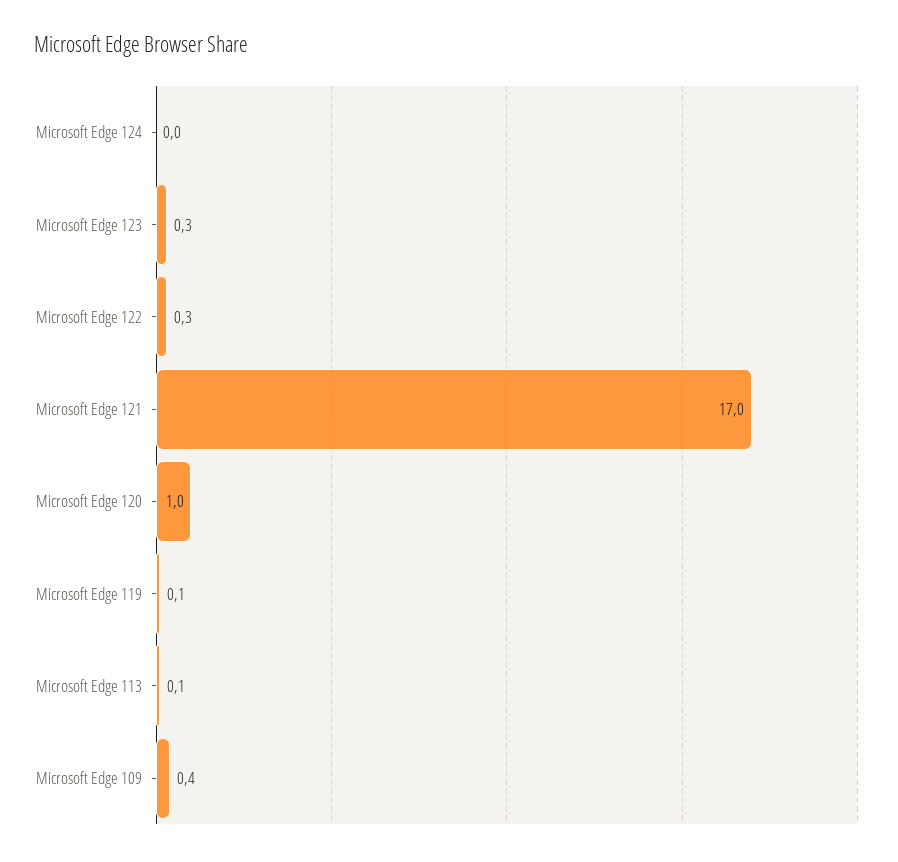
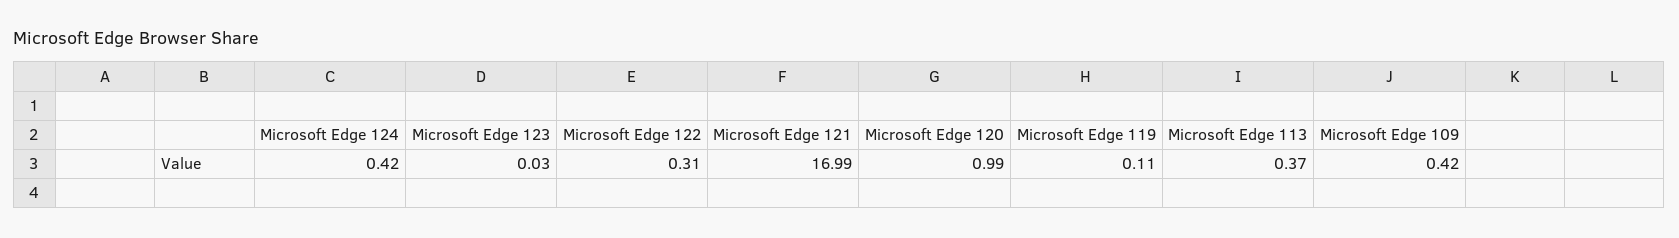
Microsoft Edge 124: 0 -> 0.42
Microsoft Edge 123: 0.3 -> 0.03
Microsoft Edge 113: 0.1 -> 0.37

